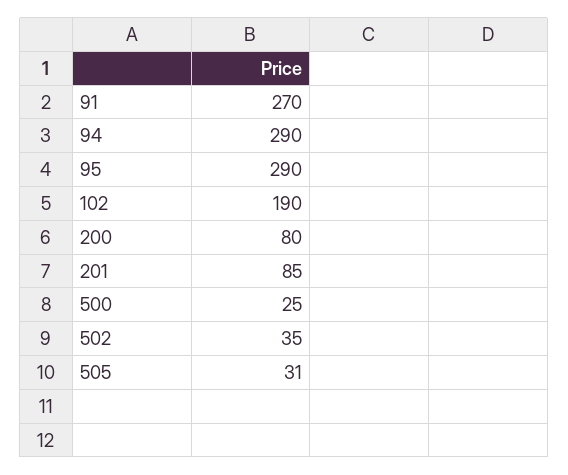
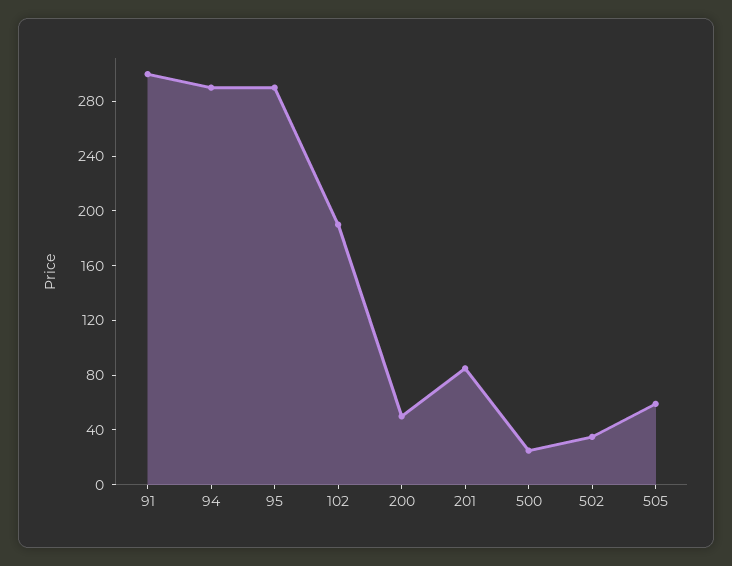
91: 270 -> 300
200: 80 -> 50
505: 31 -> 60

